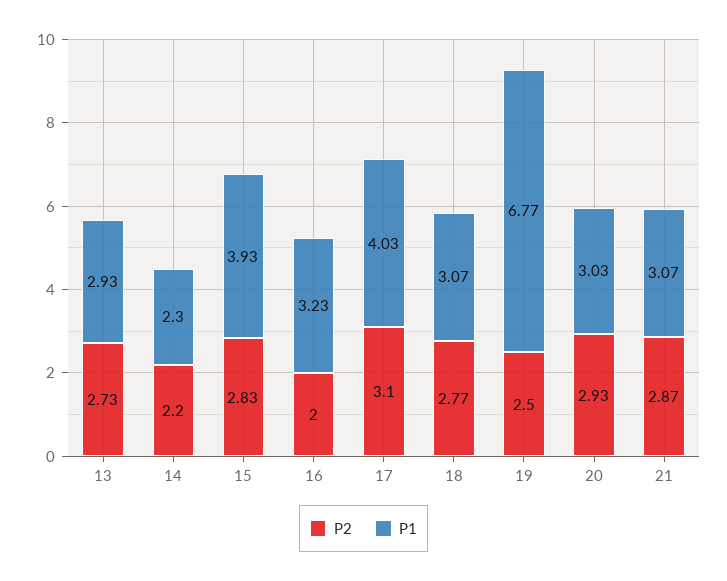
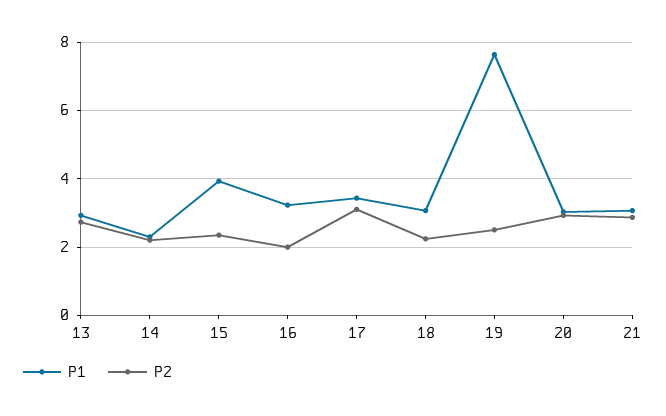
P2, 15: 2.83 -> 2.4
P1, 17: 4.03 -> 3.4
P2, 18: 2.77 -> 2.2
P1, 19: 6.77 -> 7.6

